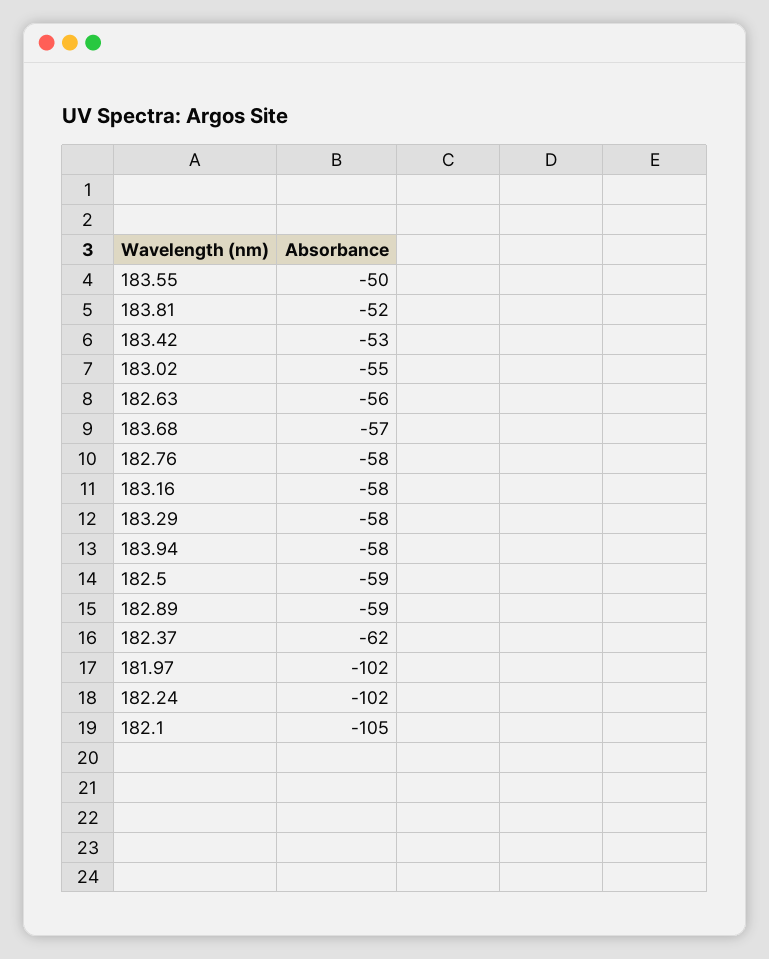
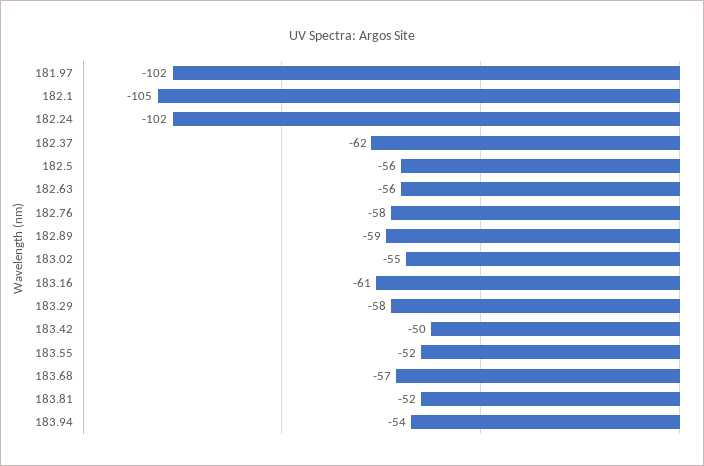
183.55: -50 -> -52
183.42: -53 -> -50
183.16: -58 -> -61
183.94: -58 -> -54
182.5: -59 -> -56

